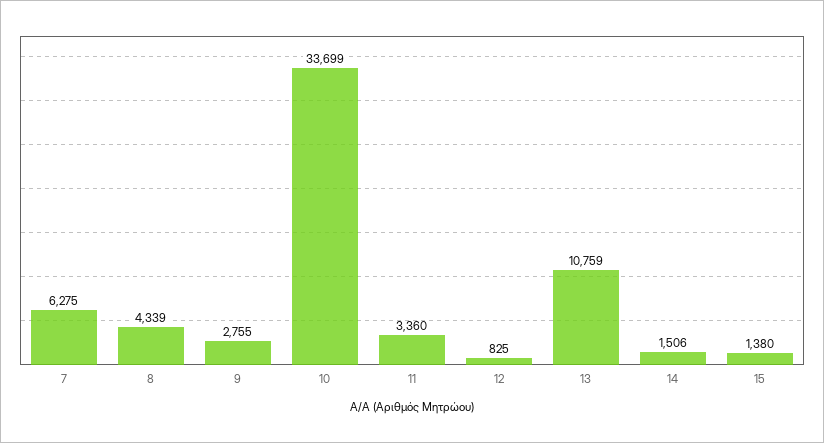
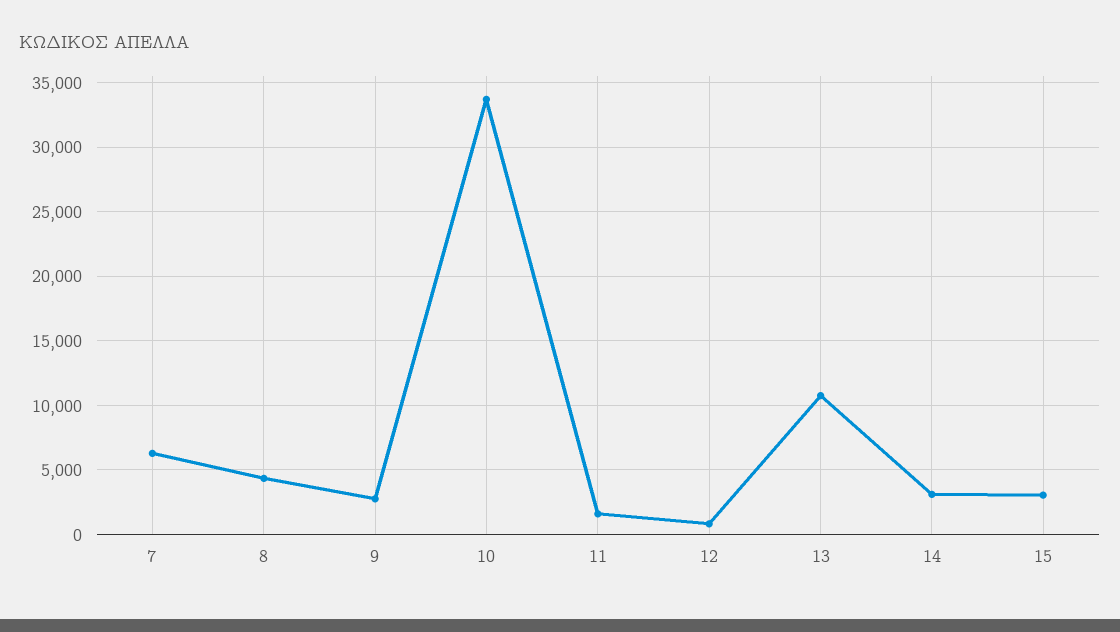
11: 3360 -> 1500
14: 1506 -> 3000
15: 1380 -> 3000

